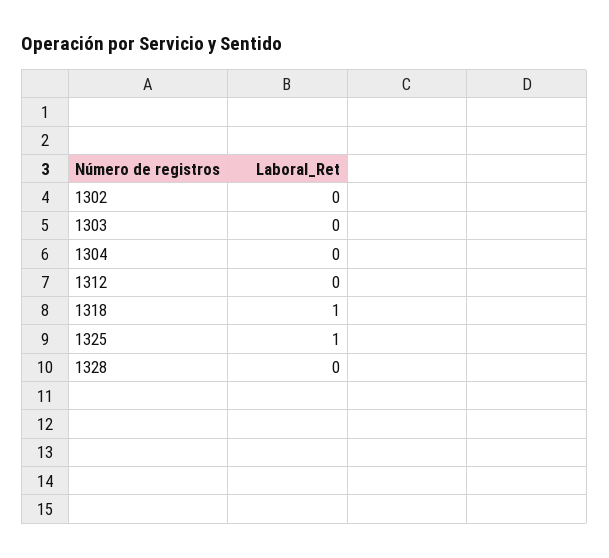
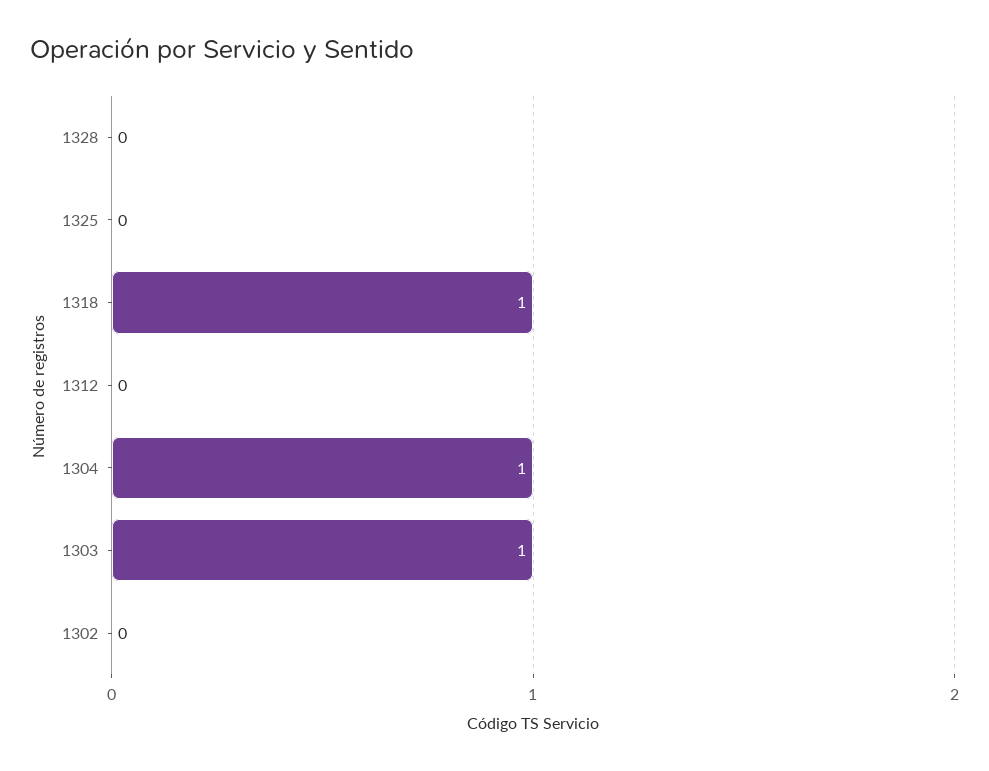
1303: 0 -> 1
1304: 0 -> 1
1325: 1 -> 0

